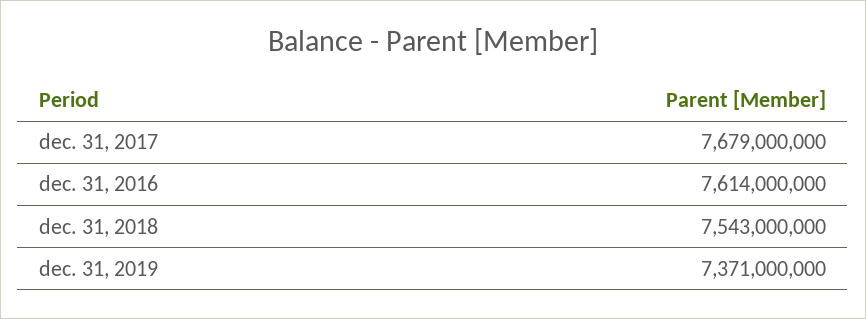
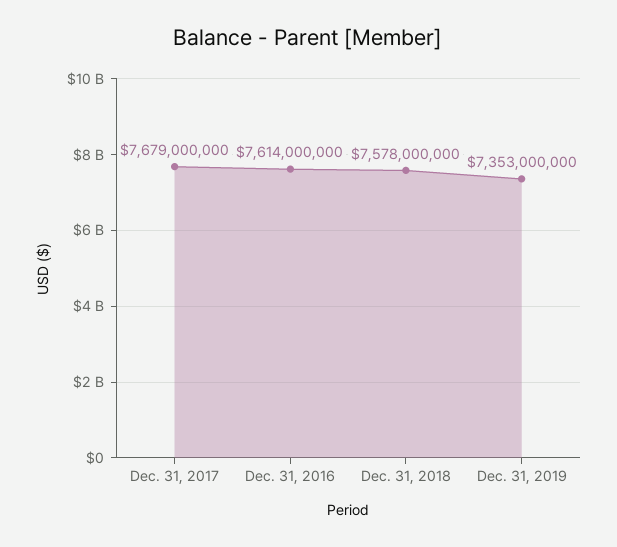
dec. 31, 2018: 7543000000 -> 7578000000
dec. 31, 2019: 7371000000 -> 7353000000

